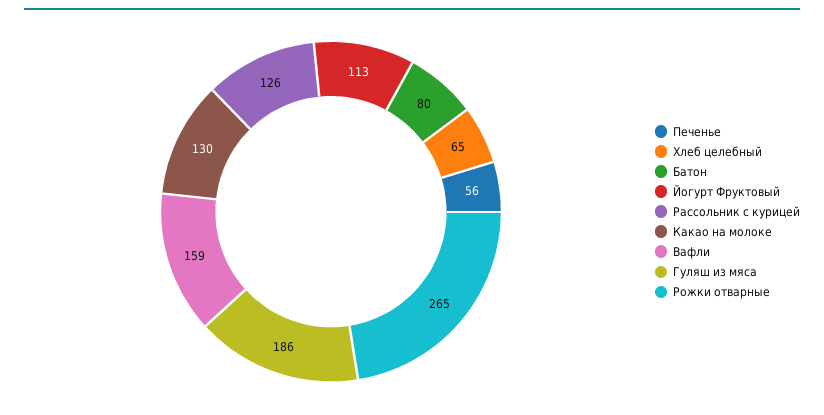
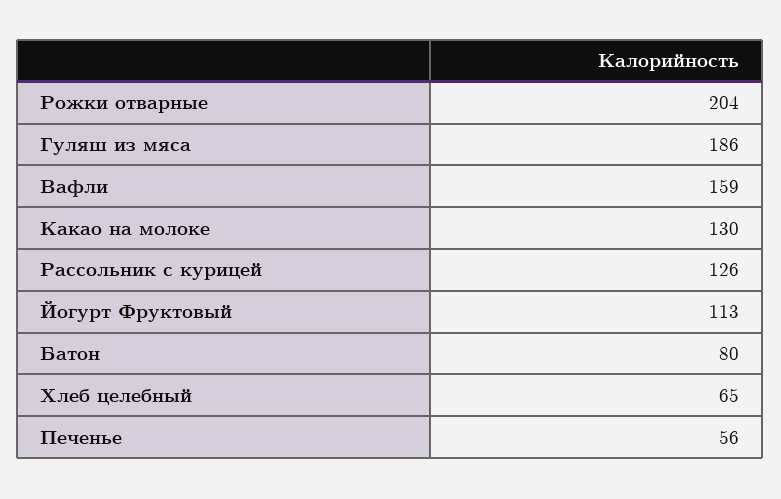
Рожки отварные: 265 -> 204

